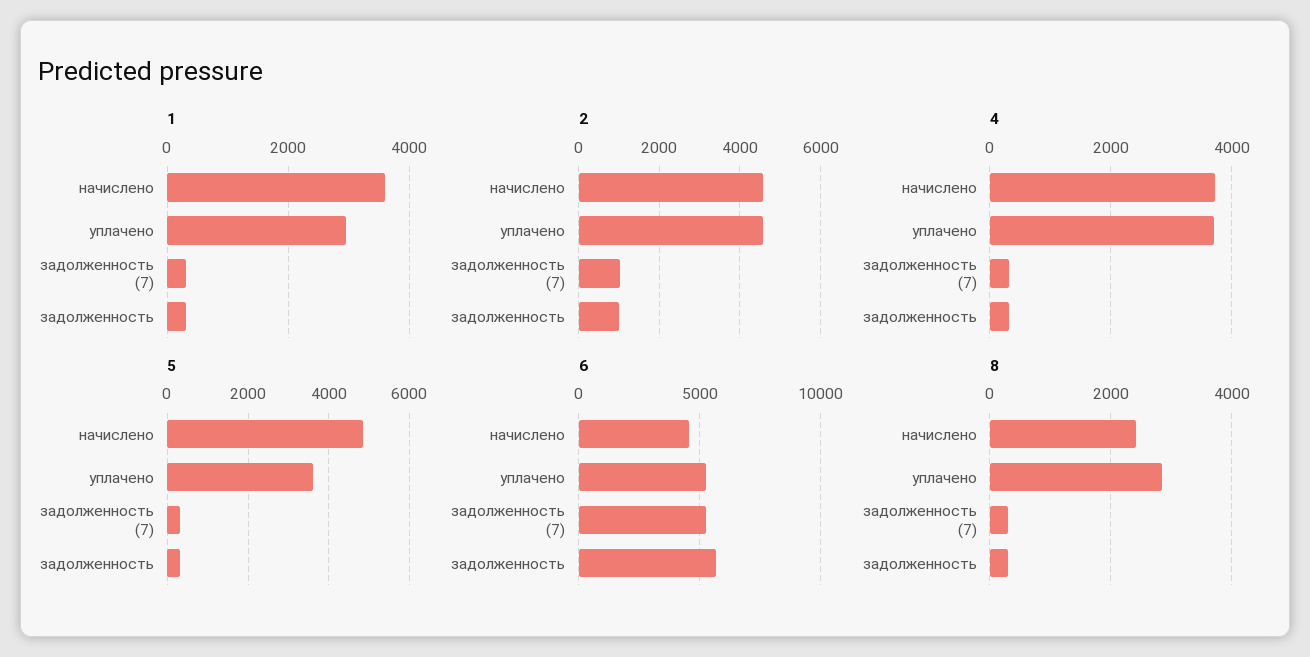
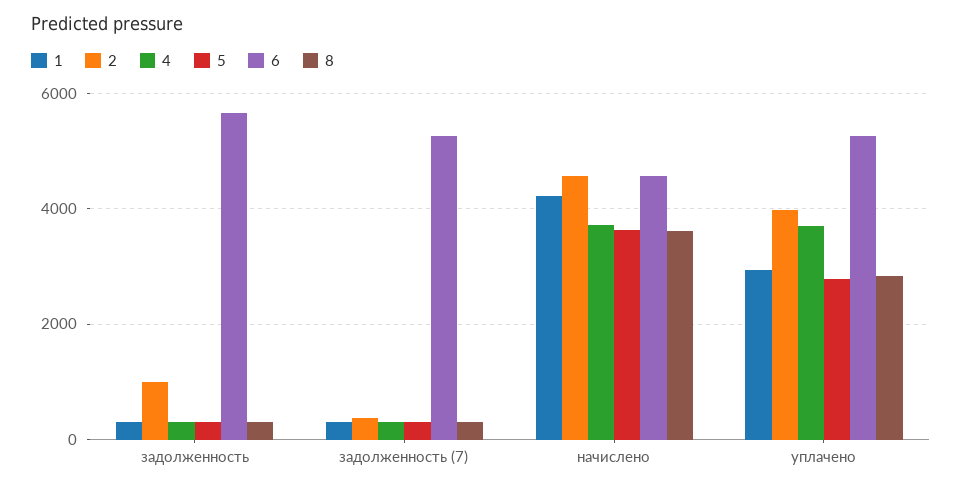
1, начислено: 3600 -> 4200
2, уплачено: 4600 -> 4000
2, задолженность (7): 1000 -> 400
5, начислено: 4800 -> 3600
5, уплачено: 3600 -> 2800
8, начислено: 2400 -> 3600

